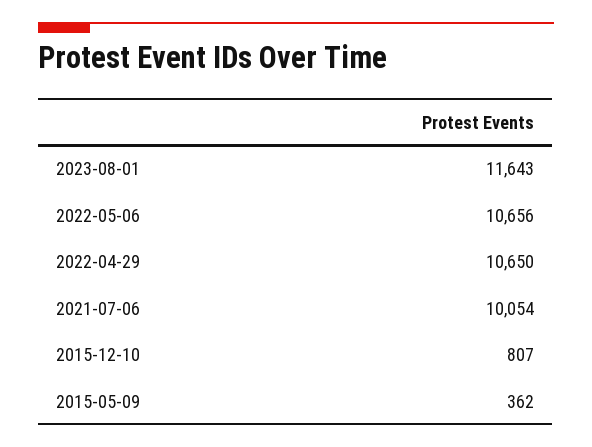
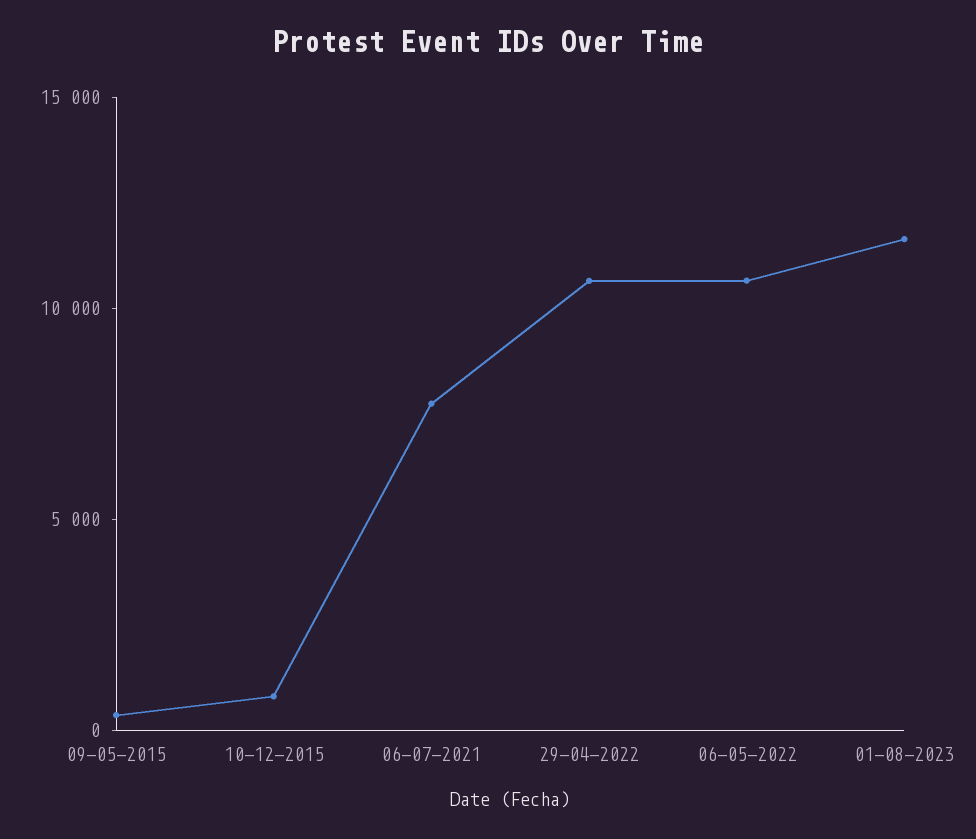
2021-07-06: 10054 -> 8000

